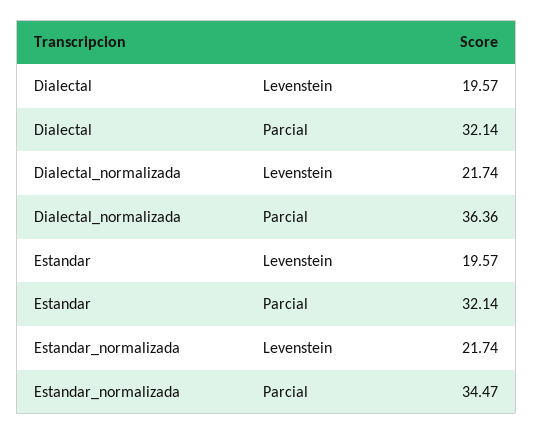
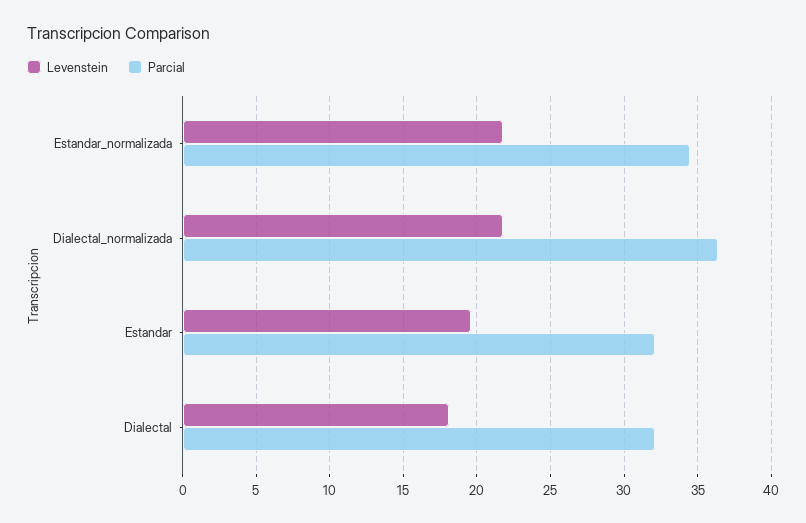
Levenstein, Dialectal: 19.57 -> 18

